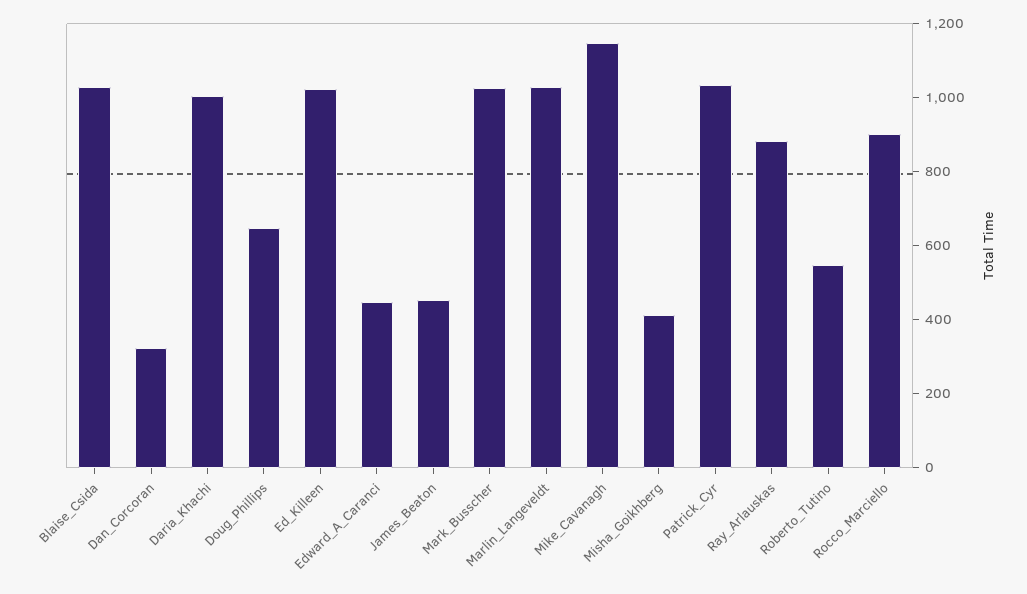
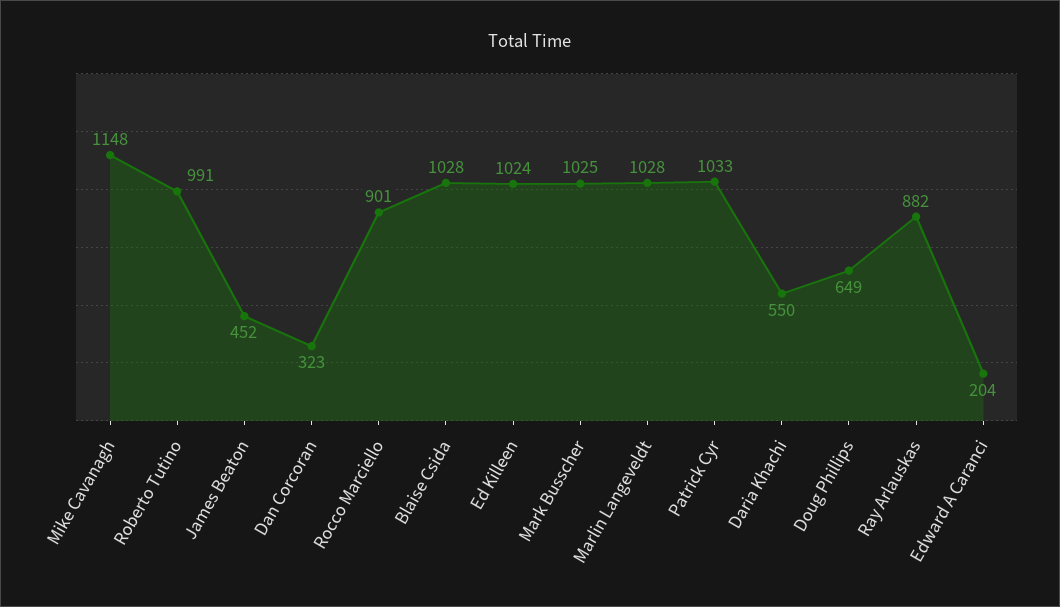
Daria_Khachi: 1000 -> 550
Edward_A_Caranci: 450 -> 204
Misha_Goikhberg: 400 -> none
Roberto_Tutino: 550 -> 991

